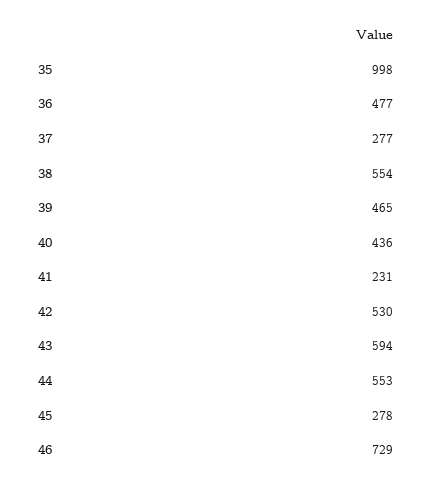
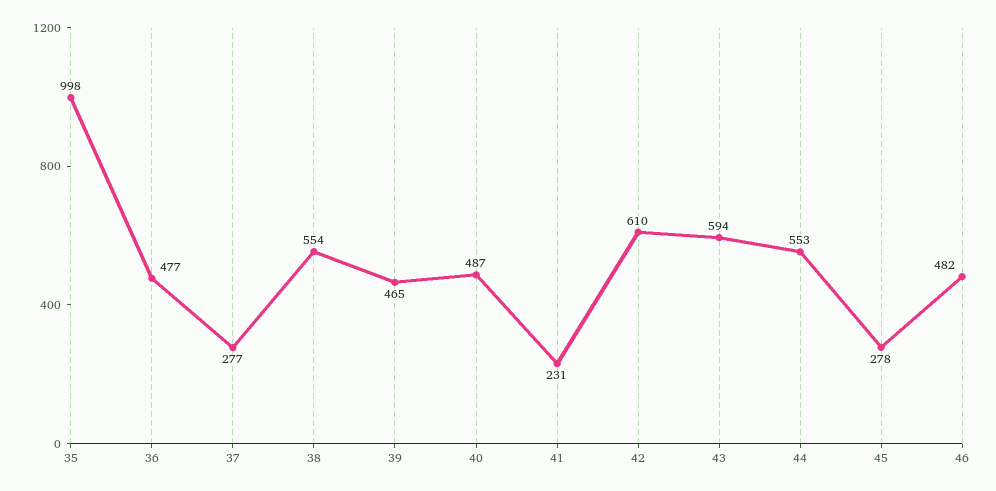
40: 436 -> 487
42: 530 -> 610
46: 729 -> 482

